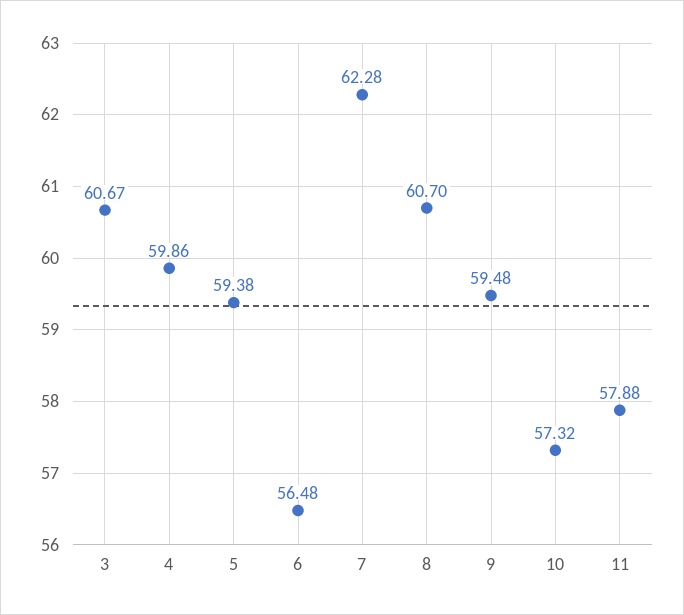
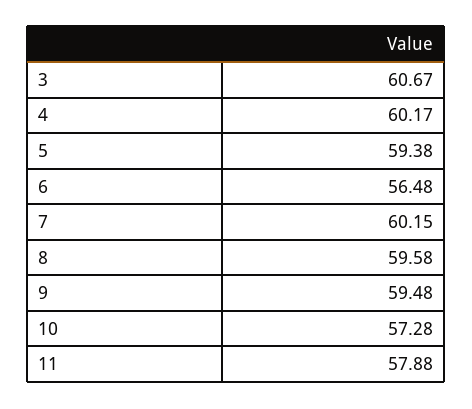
4: 59.86 -> 60.17
7: 62.28 -> 60.15
8: 60.7 -> 59.58
10: 57.32 -> 57.28

